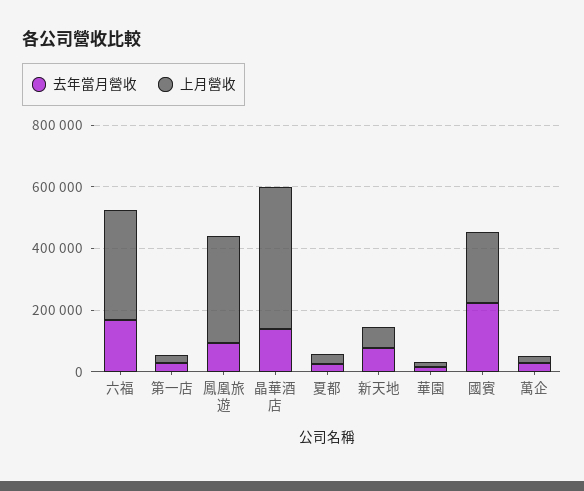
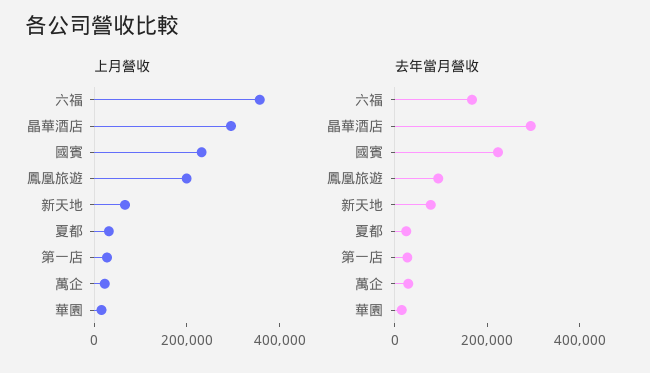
上月營收, 鳳凰旅遊: 350000 -> 200000
去年當月營收, 晶華酒店: 150000 -> 300000
上月營收, 晶華酒店: 450000 -> 300000

